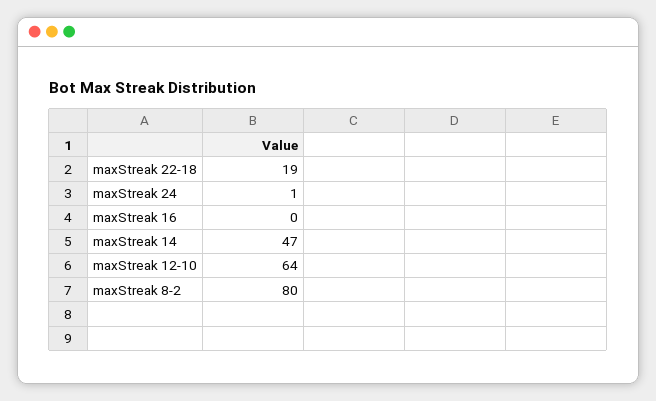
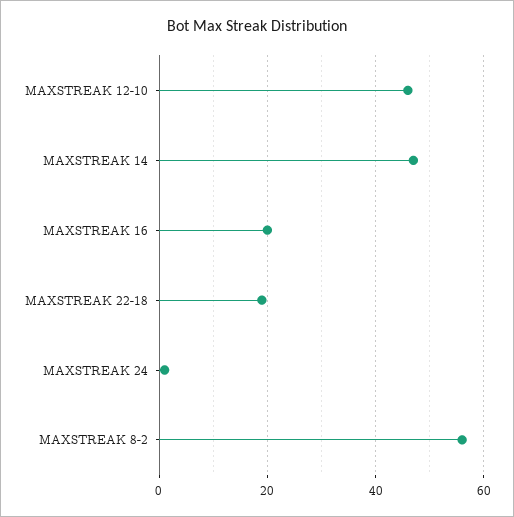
maxStreak 16: 0 -> 20
maxStreak 12-10: 64 -> 45
maxStreak 8-2: 80 -> 55

